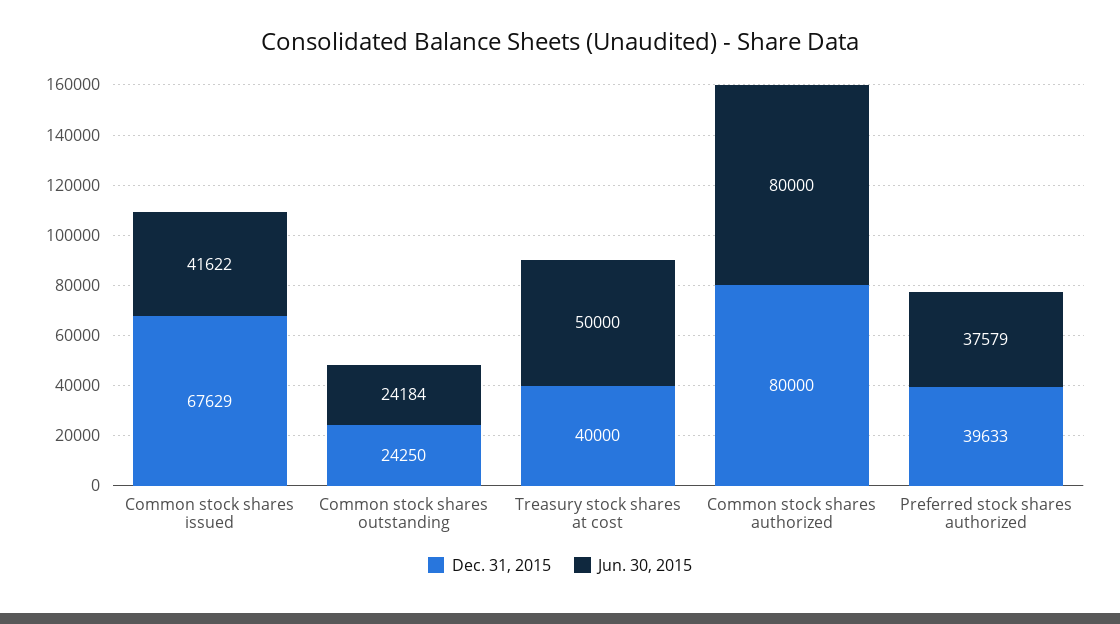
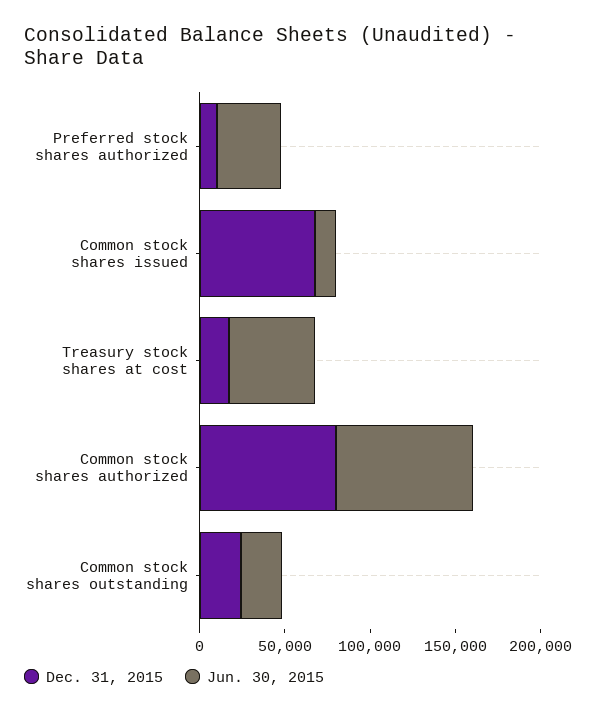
Jun. 30, 2015, Common stock shares issued: 41622 -> 10000
Dec. 31, 2015, Treasury stock shares at cost: 40000 -> 20000
Dec. 31, 2015, Preferred stock shares authorized: 39633 -> 10000

